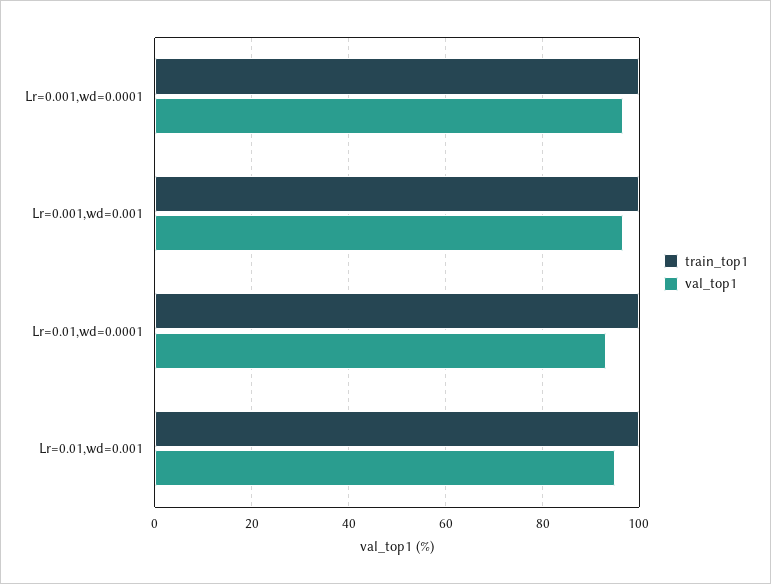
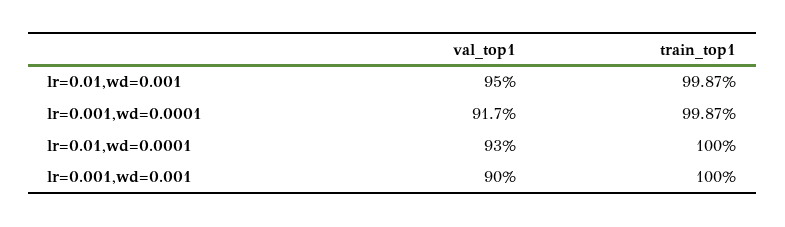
val_top1, Lr=0.001,wd=0.0001: 96 -> 91.7
val_top1, Lr=0.001,wd=0.001: 96 -> 90

